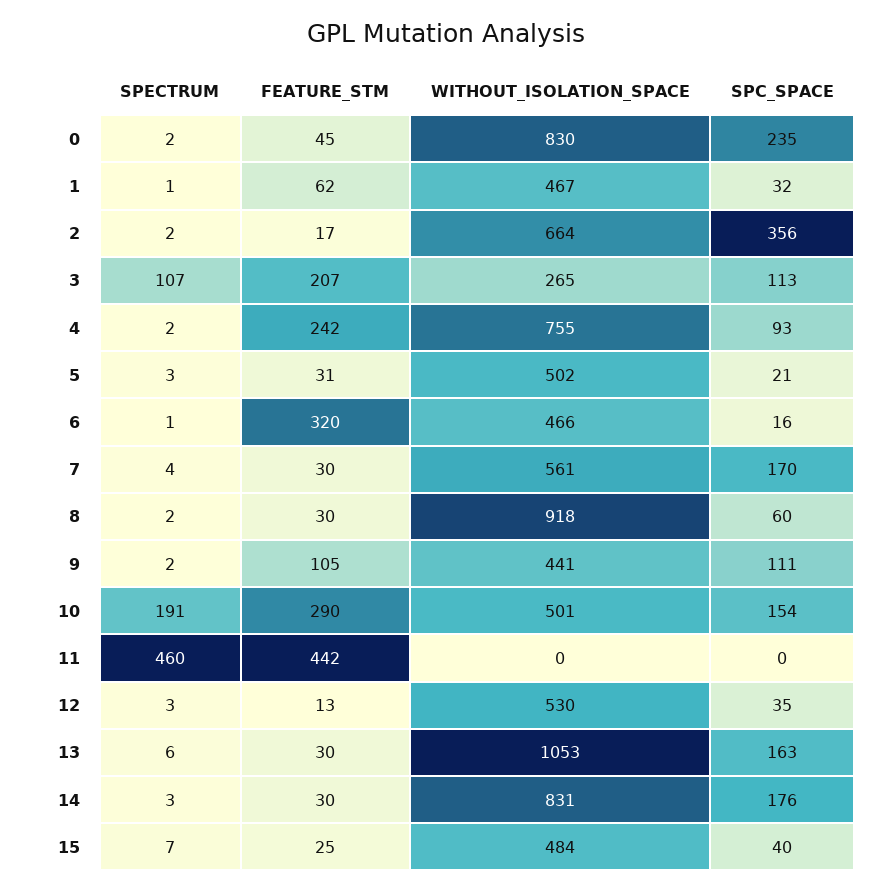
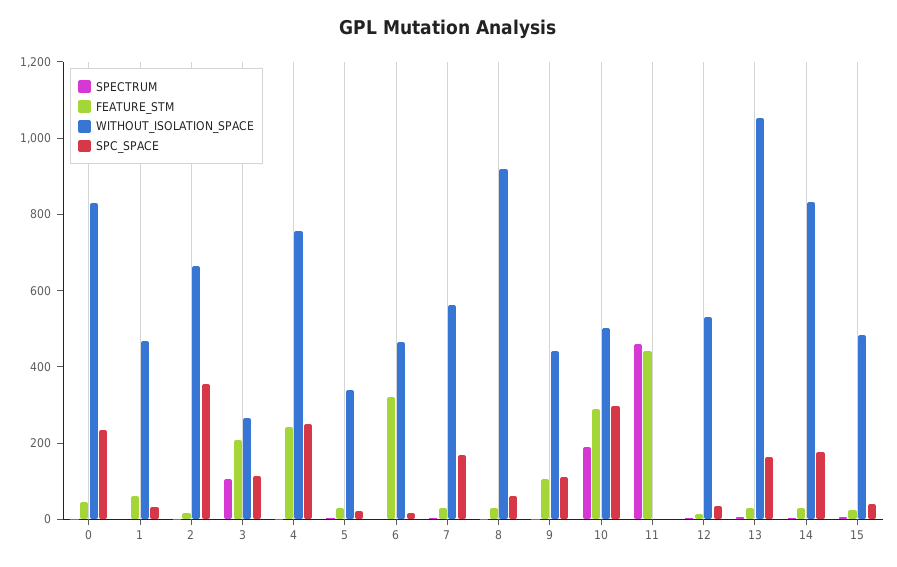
SPC_SPACE, 4: 93 -> 250
WITHOUT_ISOLATION_SPACE, 5: 502 -> 350
SPC_SPACE, 10: 154 -> 300

